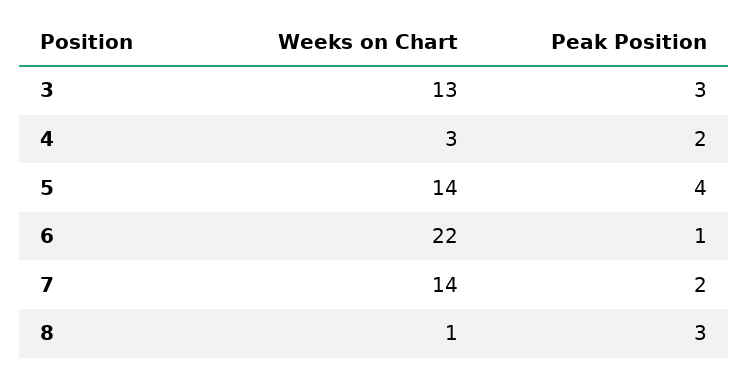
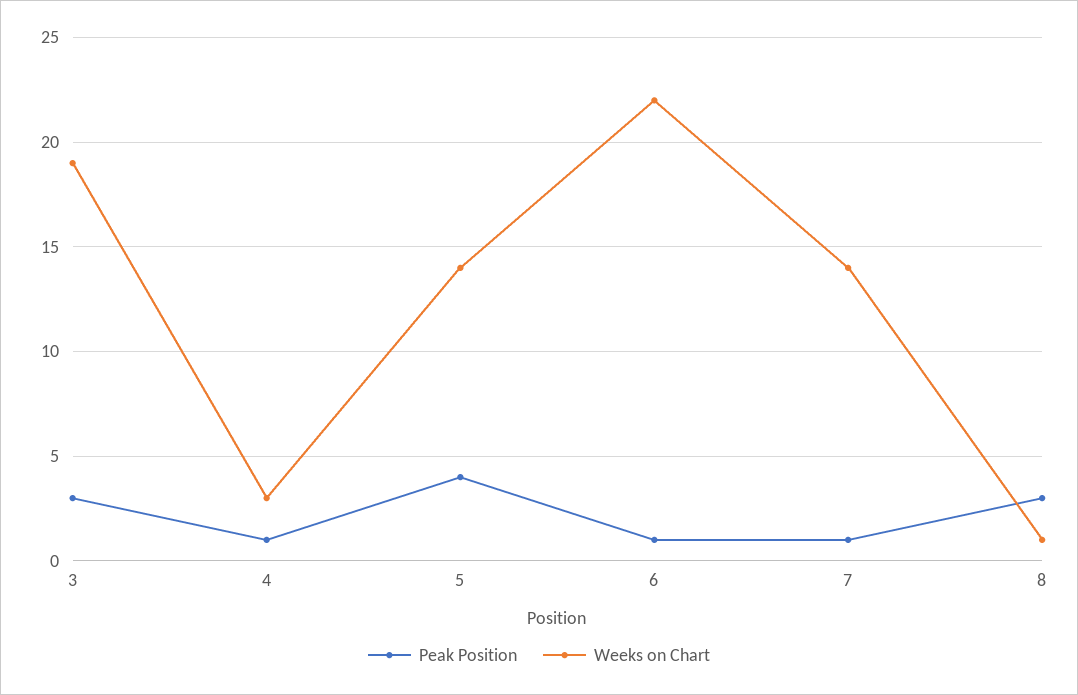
Weeks on Chart, 3: 13 -> 19
Peak Position, 4: 2 -> 1
Peak Position, 7: 2 -> 1

